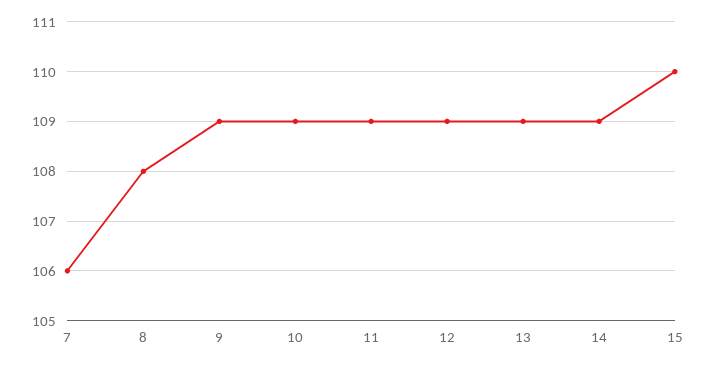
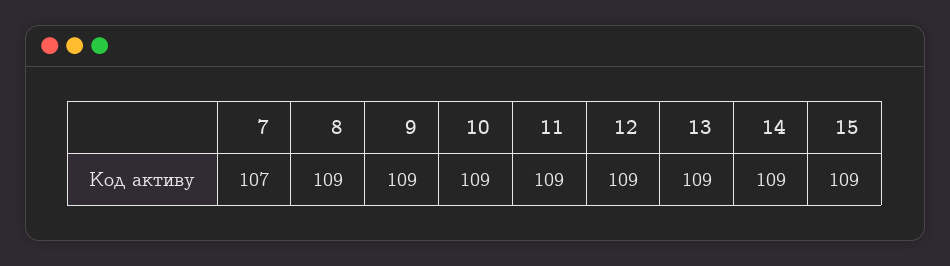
7: 106 -> 107
8: 108 -> 109
15: 110 -> 109

